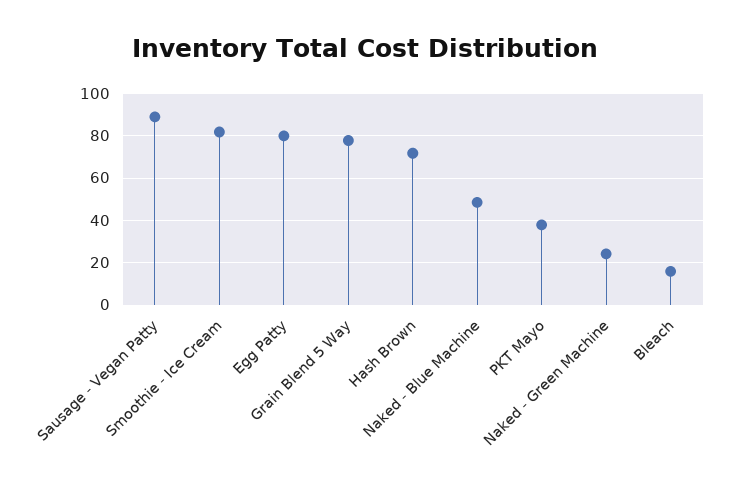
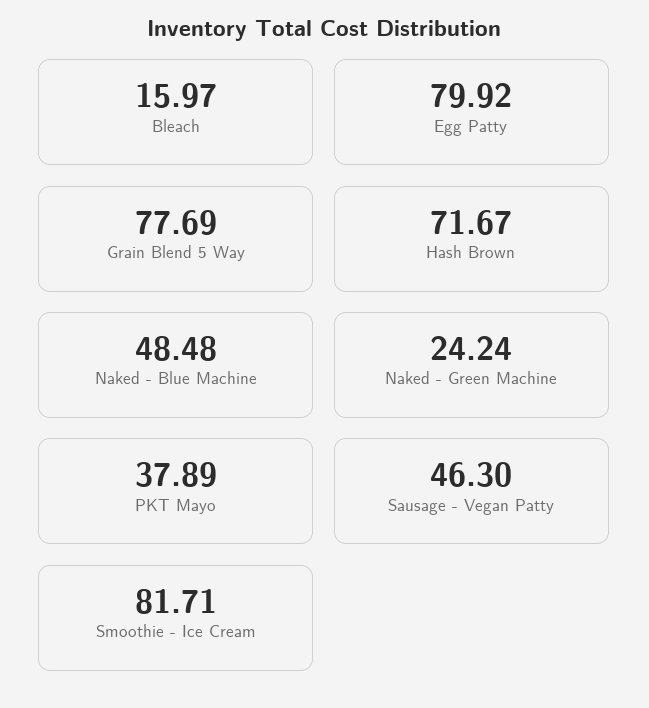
Sausage - Vegan Patty: 90 -> 46.3

